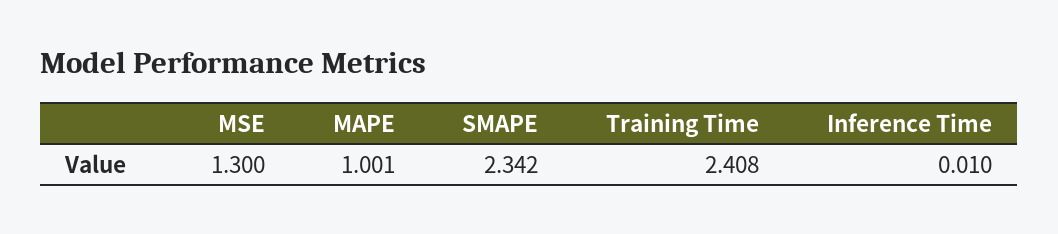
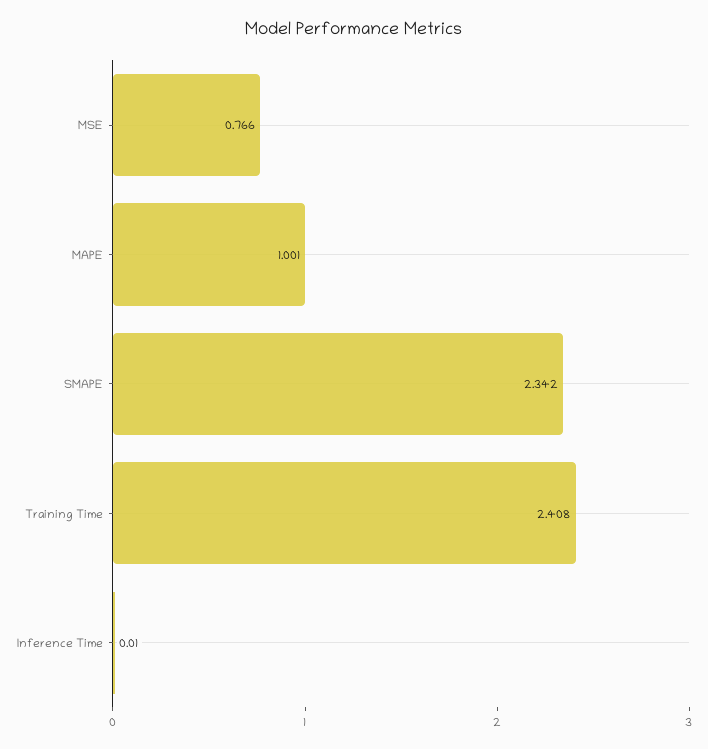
MSE: 1.3 -> 0.766

